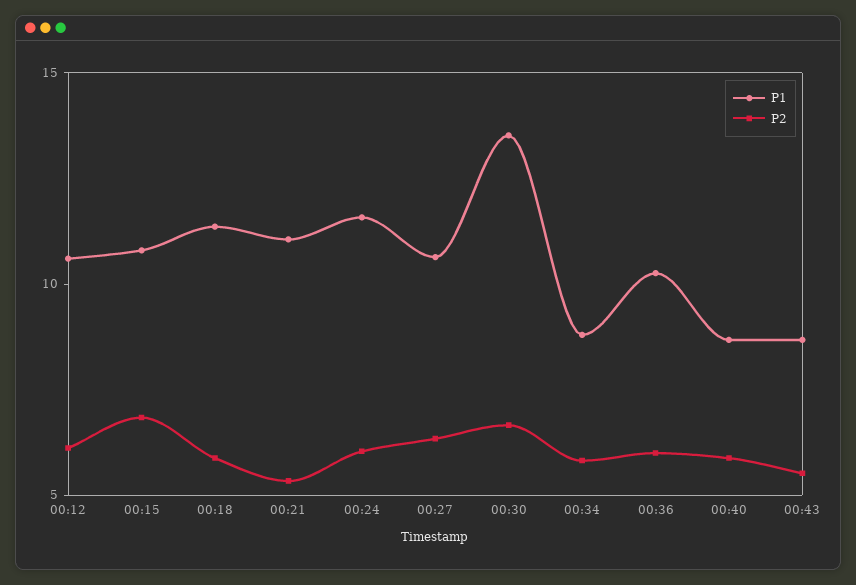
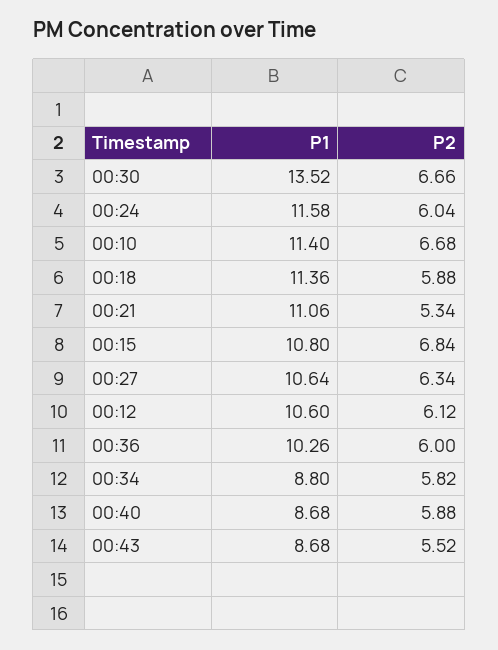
P1, 00:10: none -> 11.4
P2, 00:10: none -> 6.68

